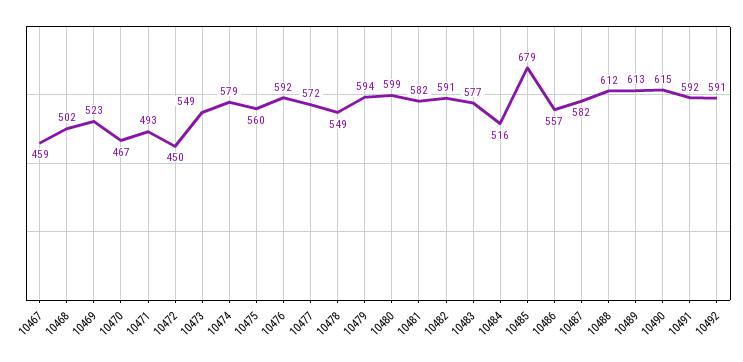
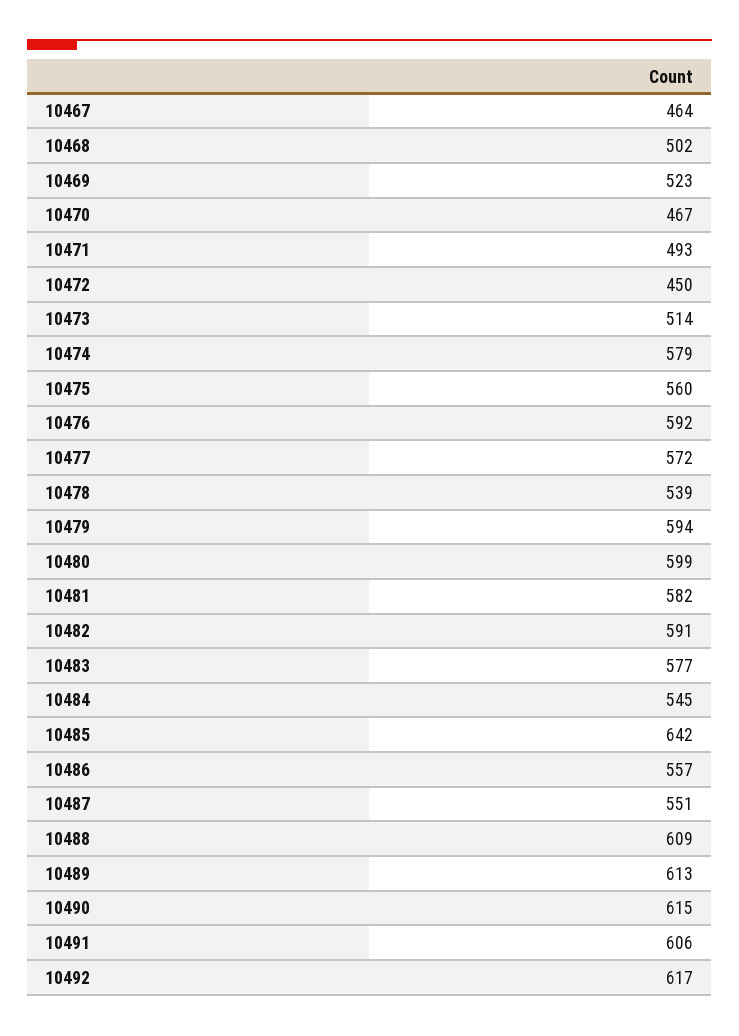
10467: 459 -> 464
10473: 549 -> 514
10478: 549 -> 539
10484: 516 -> 545
10485: 679 -> 642
10487: 582 -> 551
10488: 612 -> 609
10491: 592 -> 606
10492: 591 -> 617

